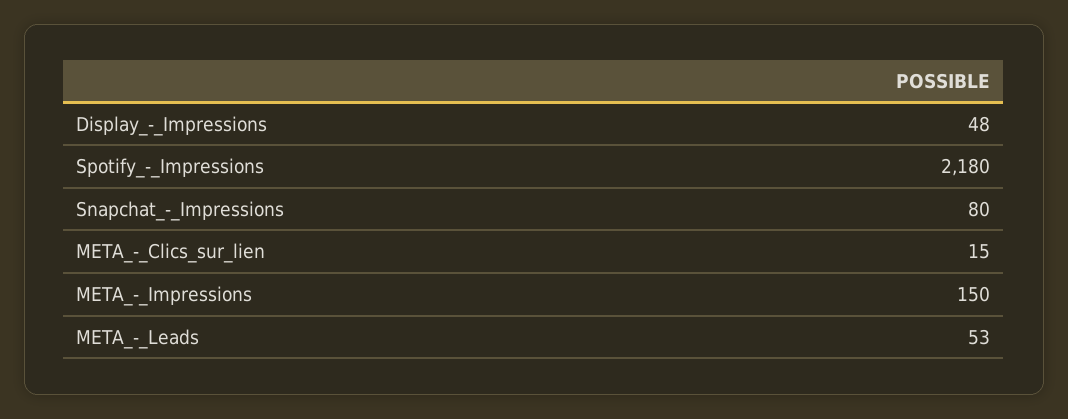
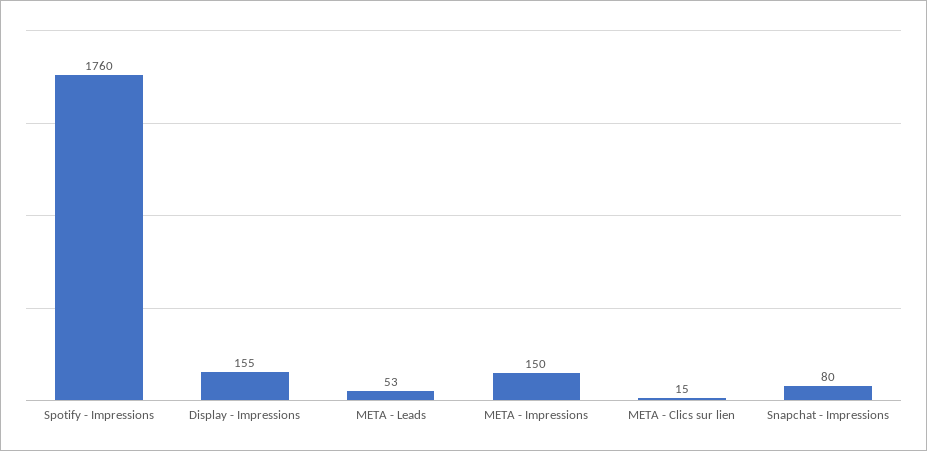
Display_-_Impressions: 48 -> 155
Spotify_-_Impressions: 2180 -> 1760

